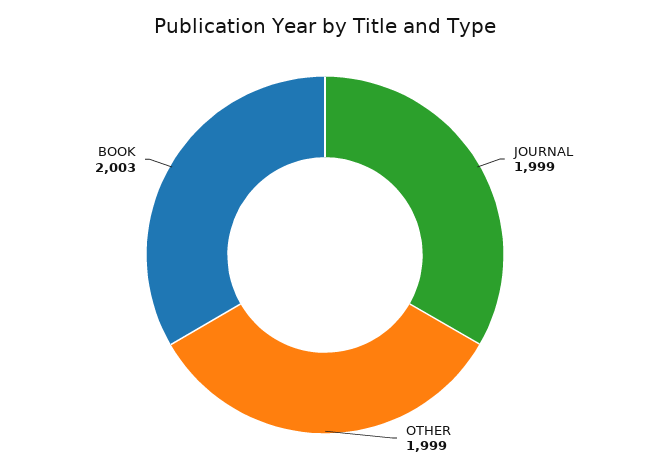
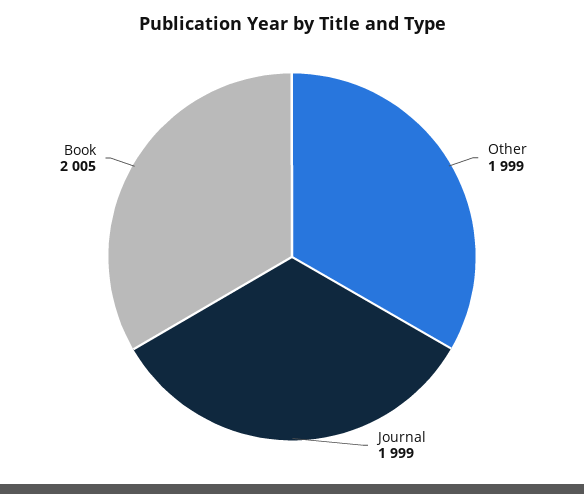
BOOK: 2003 -> 2005

